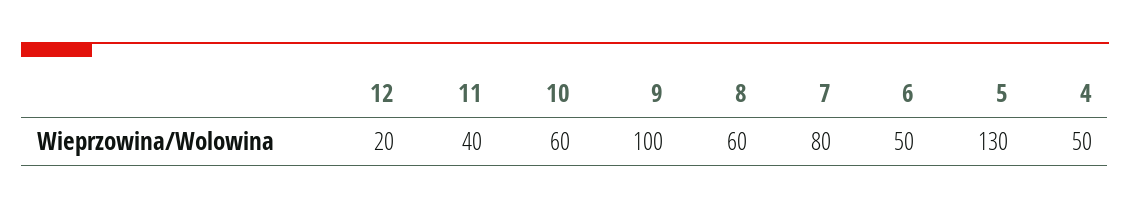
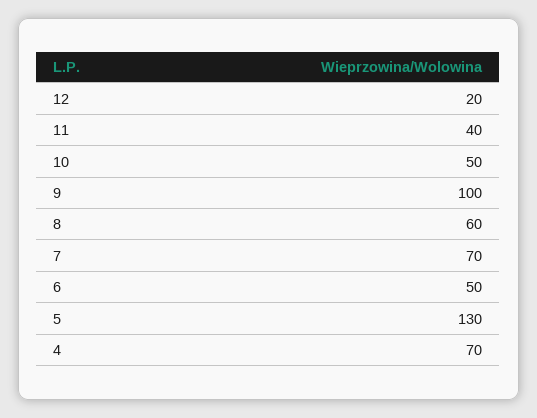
10: 60 -> 50
7: 80 -> 70
4: 50 -> 70

